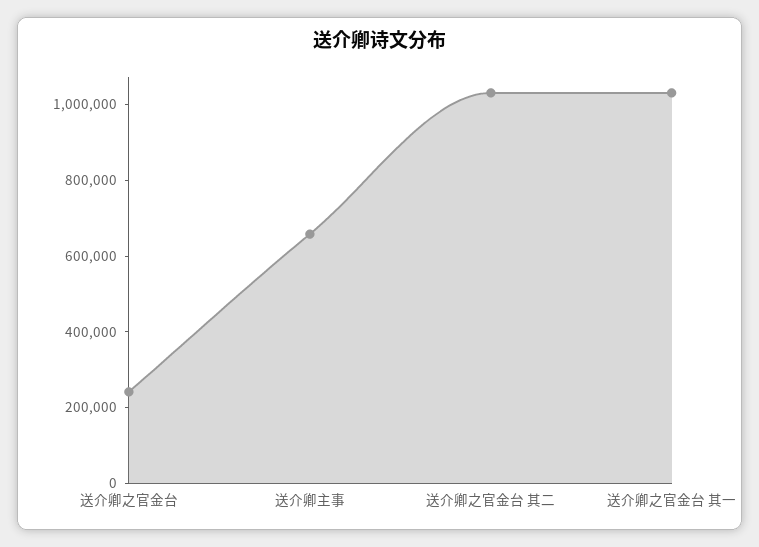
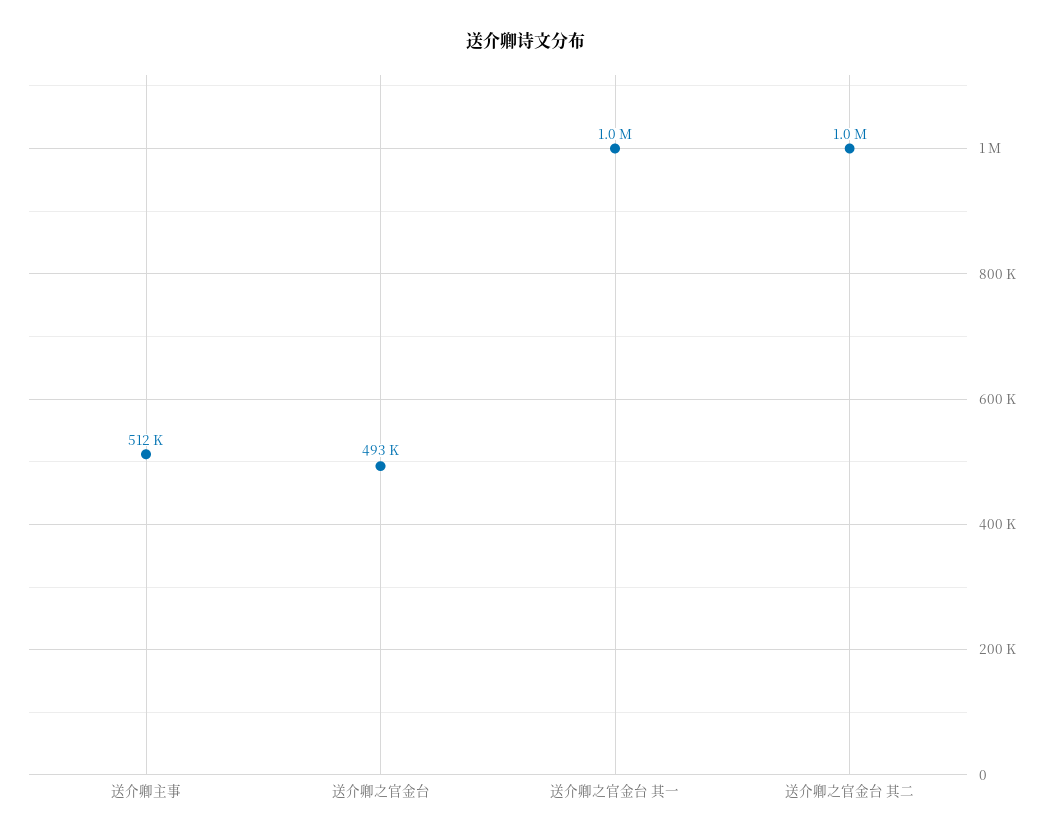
送介卿之官金台: 250000 -> 493000
送介卿主事: 650000 -> 512000

